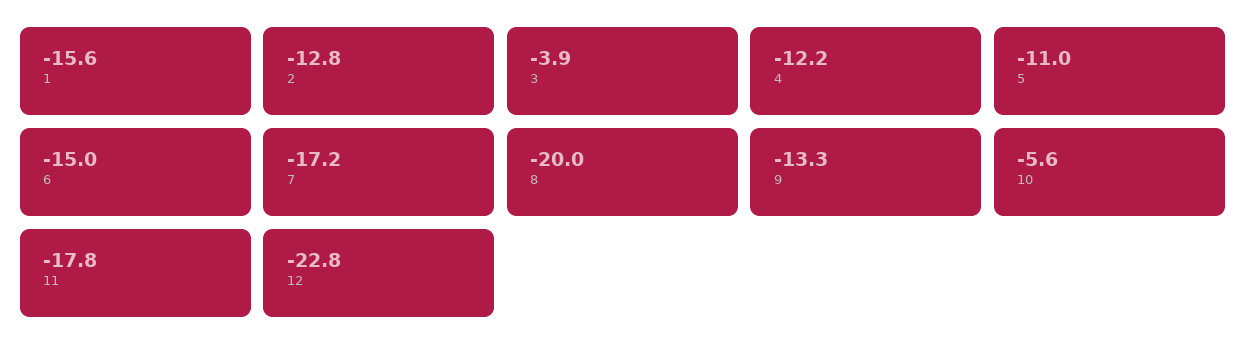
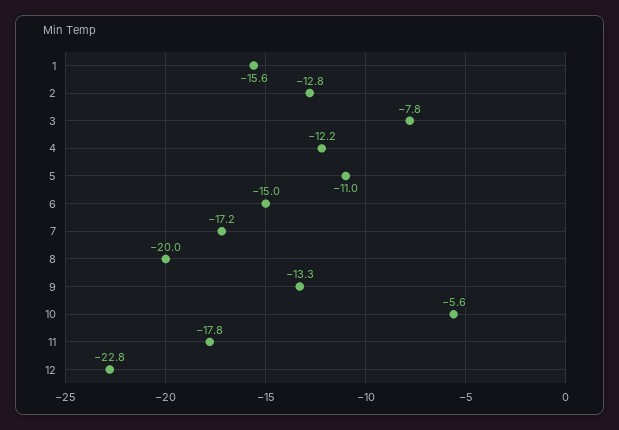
3: -3.9 -> -7.8

